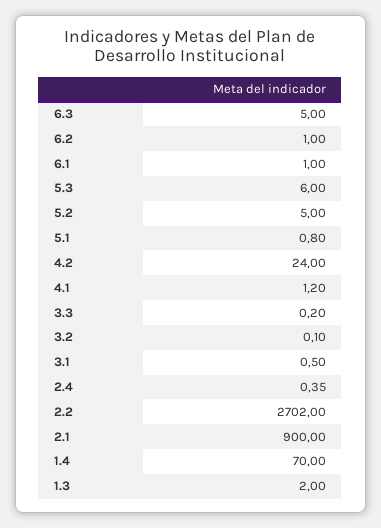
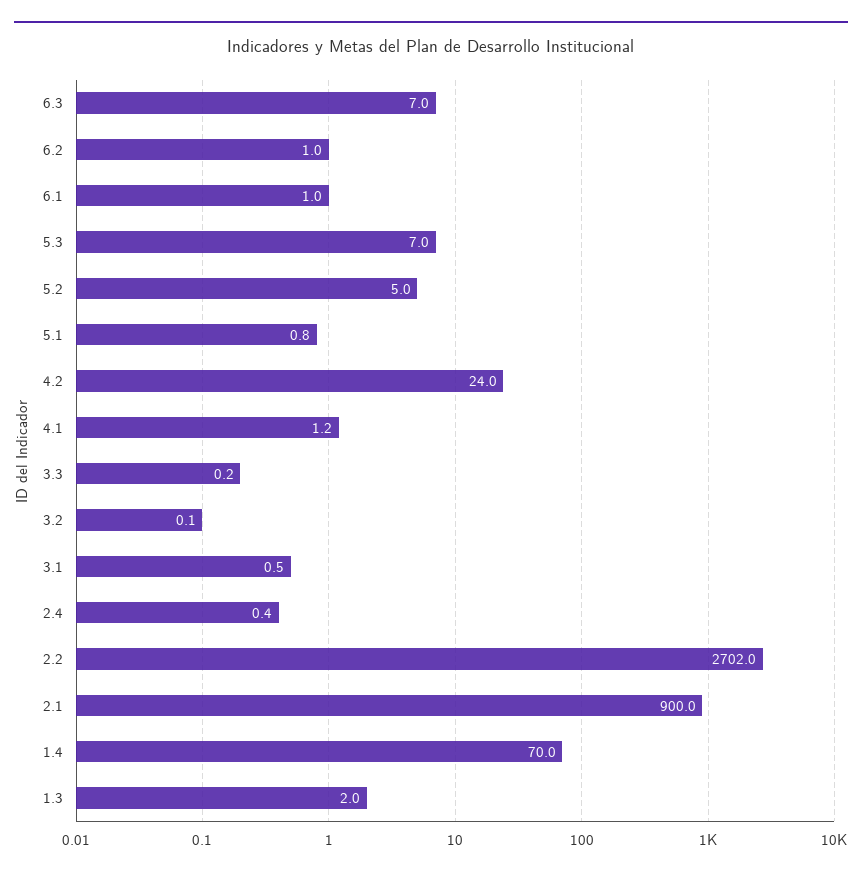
6.3: 5 -> 7
5.3: 6 -> 7

